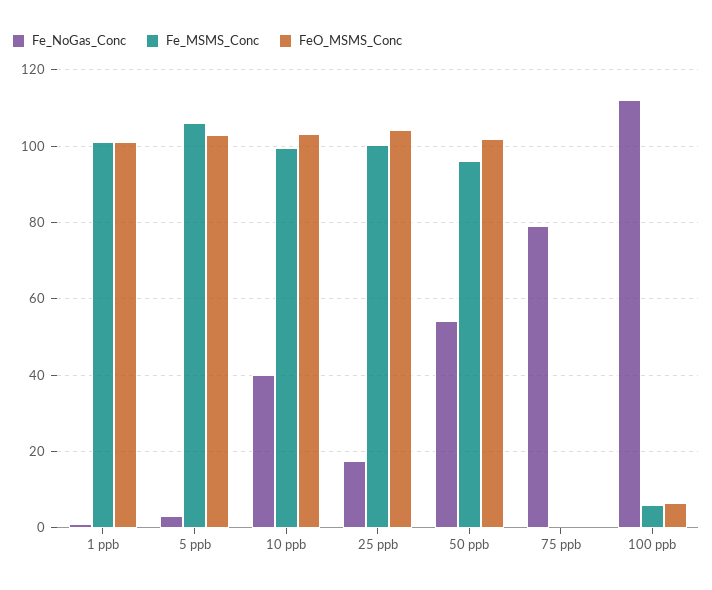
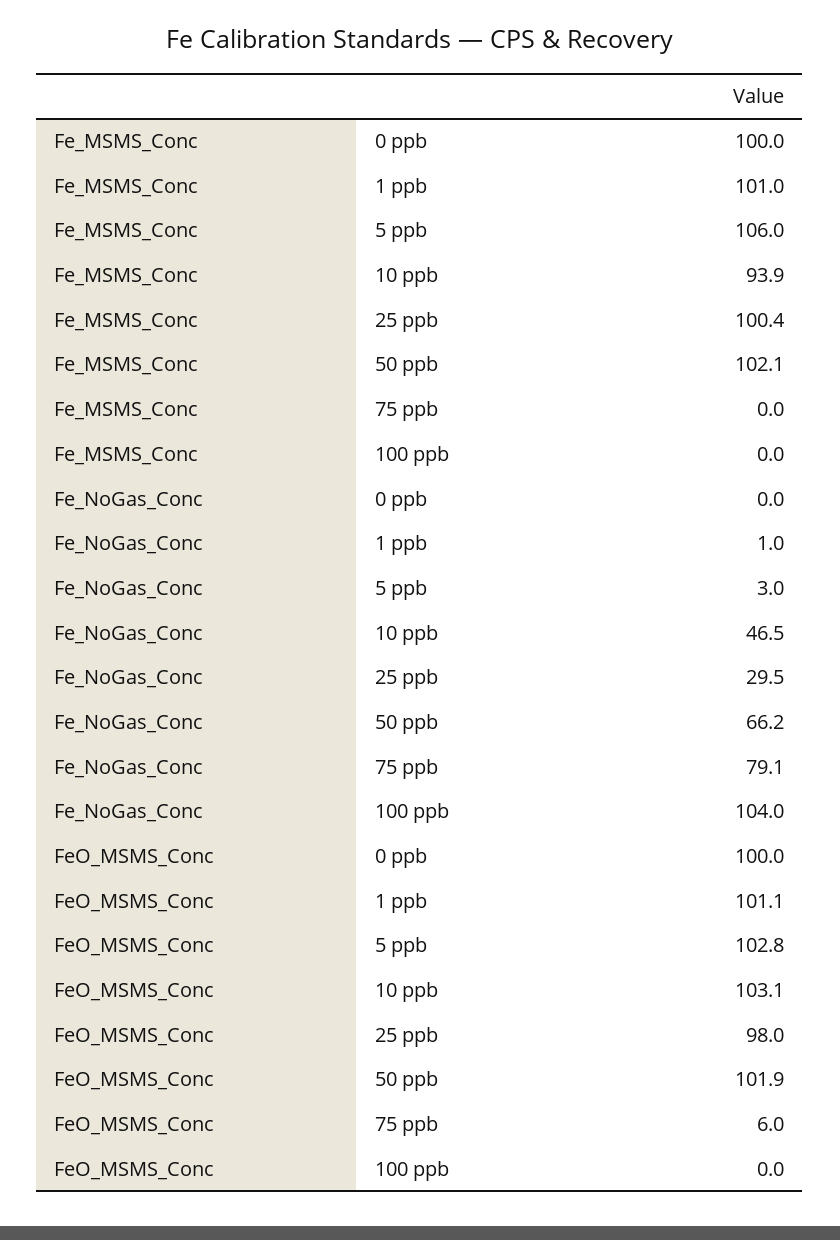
Fe_NoGas_Conc, 10 ppb: 40 -> 46.5
Fe_MSMS_Conc, 10 ppb: 100 -> 93.9
Fe_NoGas_Conc, 25 ppb: 18 -> 29.5
FeO_MSMS_Conc, 25 ppb: 104 -> 98
Fe_NoGas_Conc, 50 ppb: 54 -> 66.2
Fe_MSMS_Conc, 50 ppb: 96 -> 102.1
FeO_MSMS_Conc, 75 ppb: 0 -> 6
Fe_NoGas_Conc, 100 ppb: 112 -> 104
Fe_MSMS_Conc, 100 ppb: 6 -> 0
FeO_MSMS_Conc, 100 ppb: 6 -> 0
Fe_MSMS_Conc, 0 ppb: none -> 100
Fe_NoGas_Conc, 0 ppb: none -> 0
FeO_MSMS_Conc, 0 ppb: none -> 100

